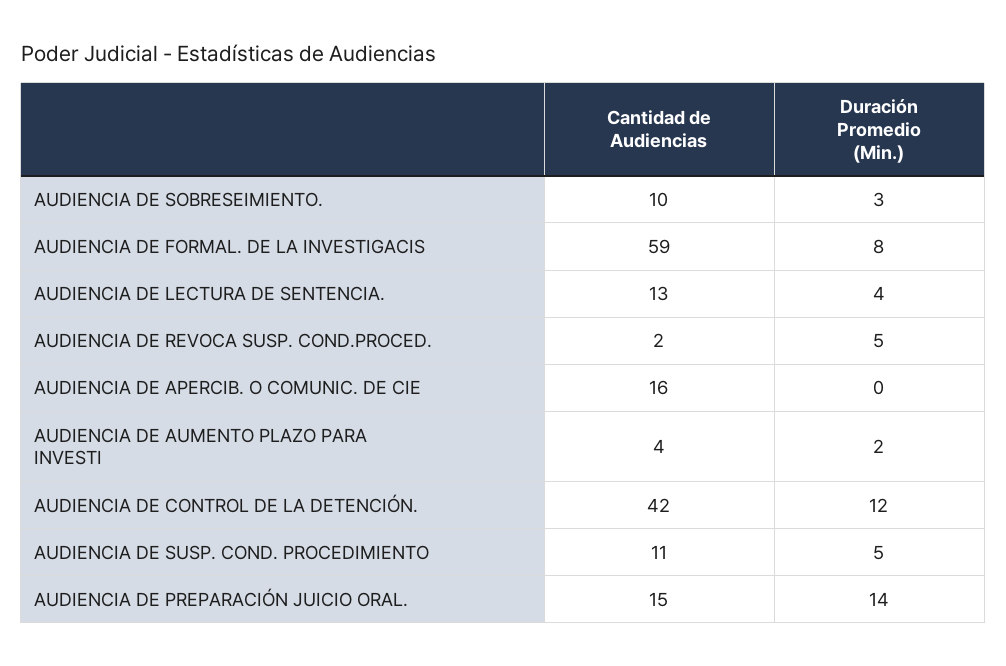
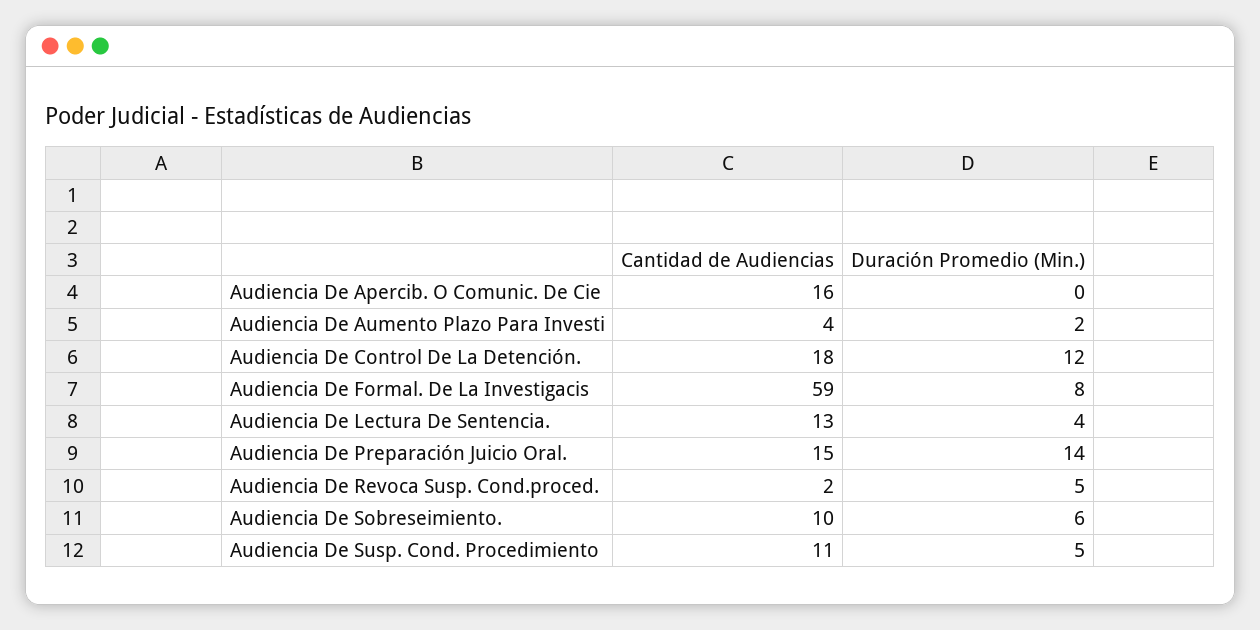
Duración Promedio (Min.), AUDIENCIA DE SOBRESEIMIENTO.: 3 -> 6
Cantidad de Audiencias, AUDIENCIA DE CONTROL DE LA DETENCIÓN.: 42 -> 18

